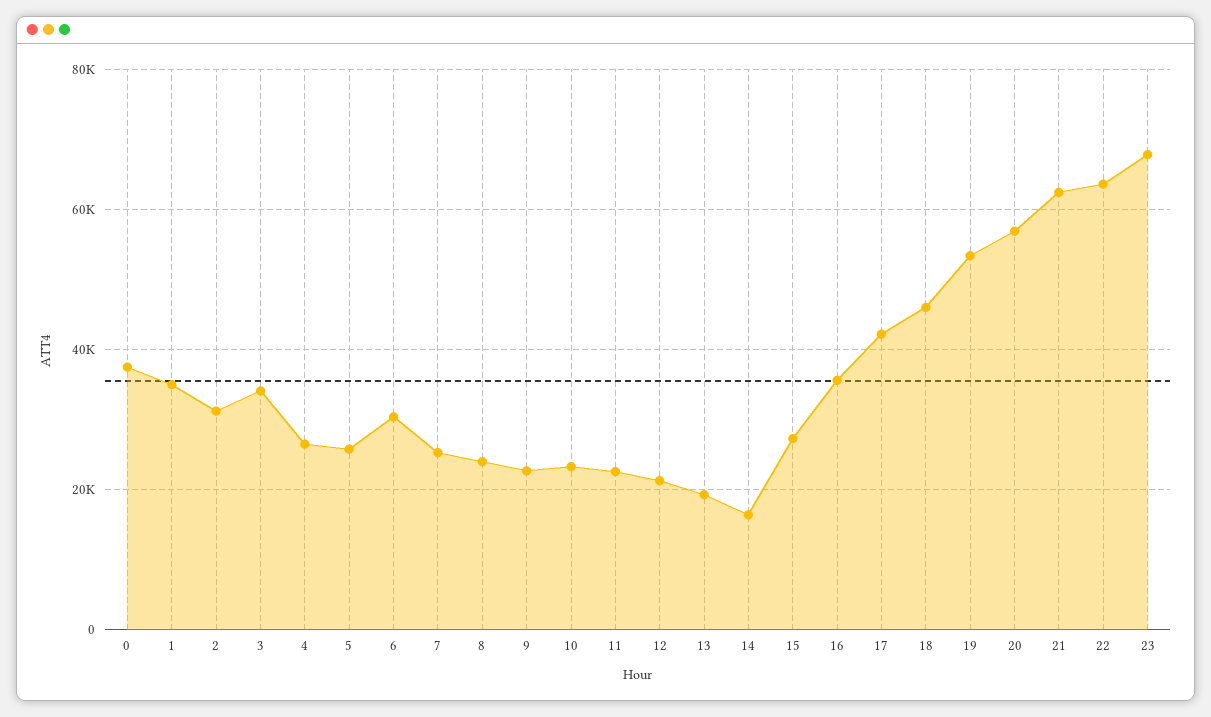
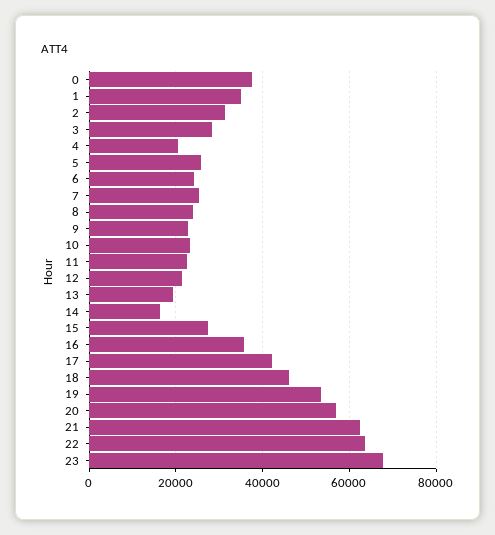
3: 34000 -> 28000
4: 26000 -> 20000
6: 30000 -> 24000

